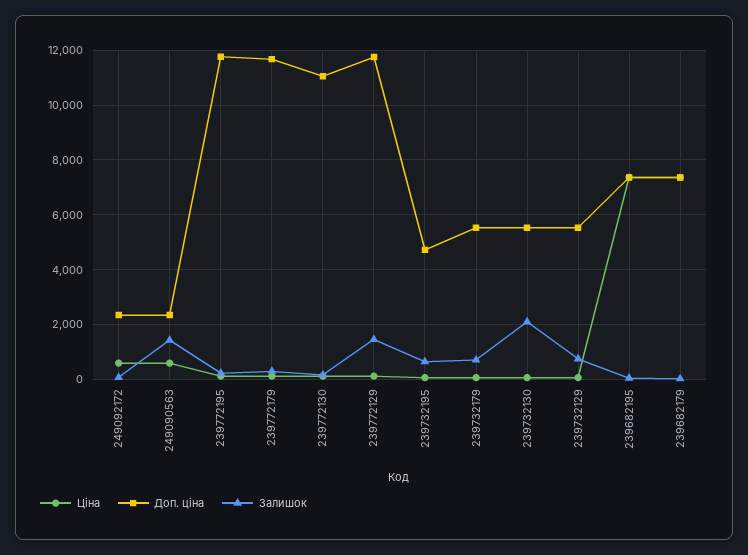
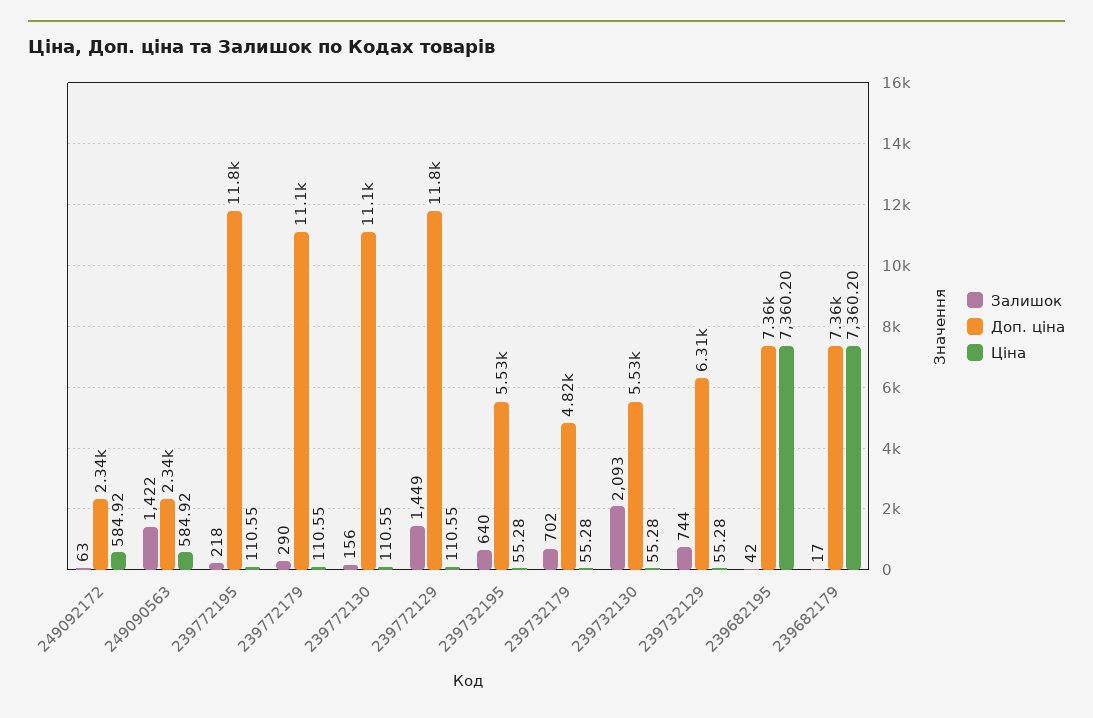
Доп. ціна, 239772179: 11750 -> 11100
Доп. ціна, 239732195: 4750 -> 5530
Доп. ціна, 239732179: 5500 -> 4820
Доп. ціна, 239732129: 5500 -> 6310

